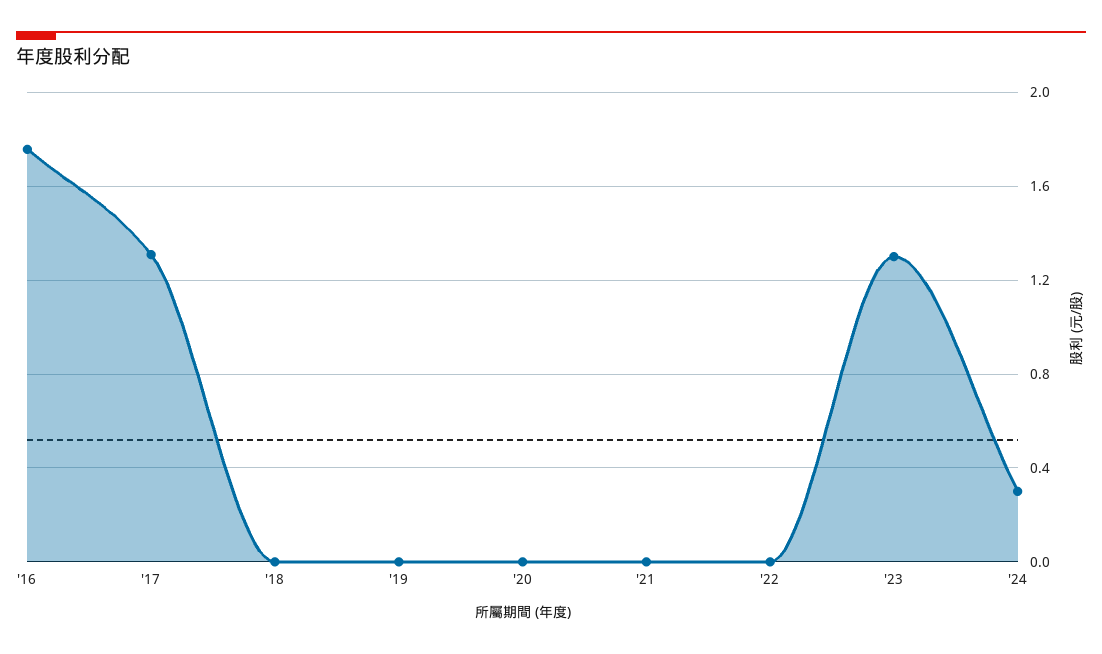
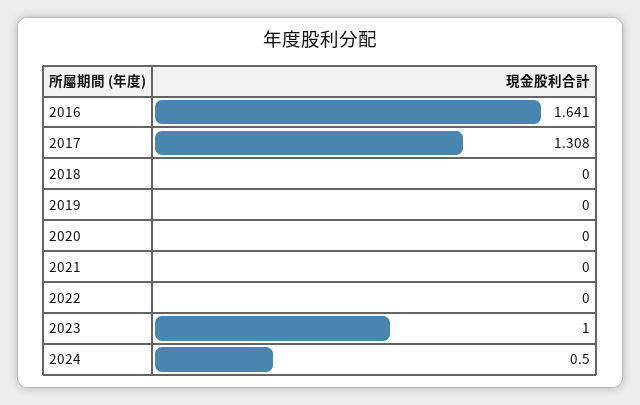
'16: 1.75 -> 1.641
'23: 1.3 -> 1
'24: 0.3 -> 0.5

